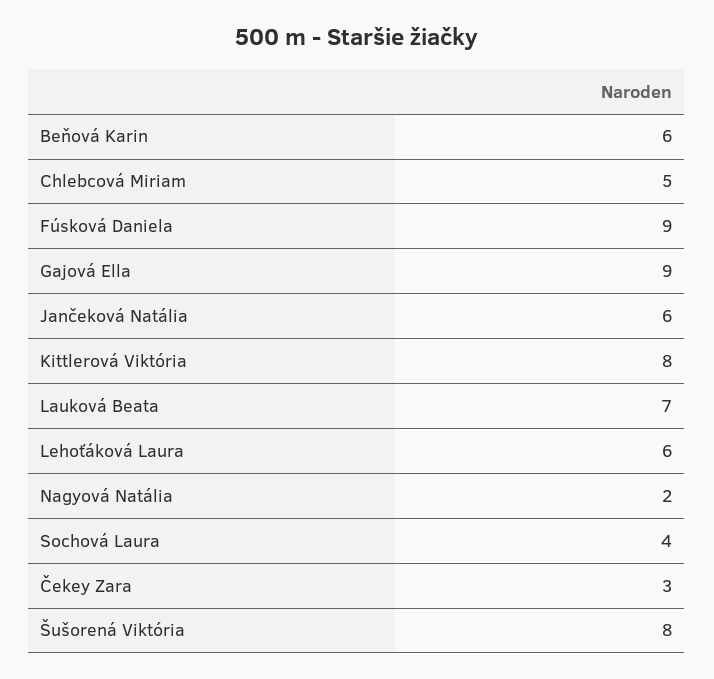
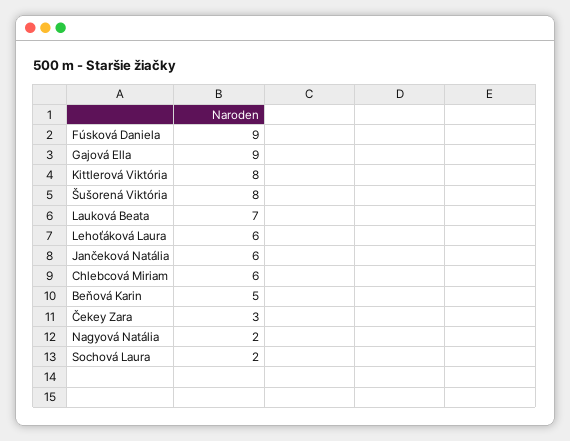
Beňová Karin: 6 -> 5
Chlebcová Miriam: 5 -> 6
Sochová Laura: 4 -> 2

